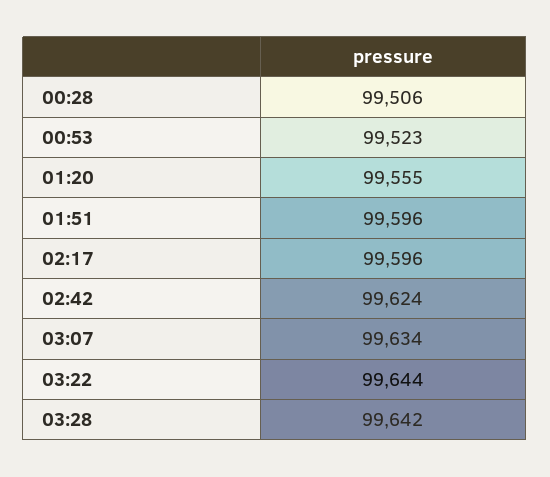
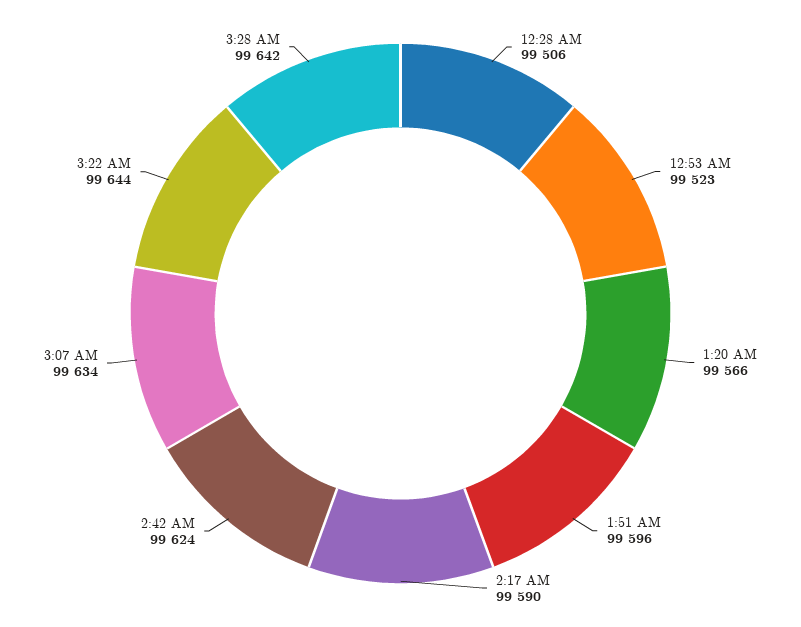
01:20: 99555 -> 99566
02:17: 99596 -> 99590

